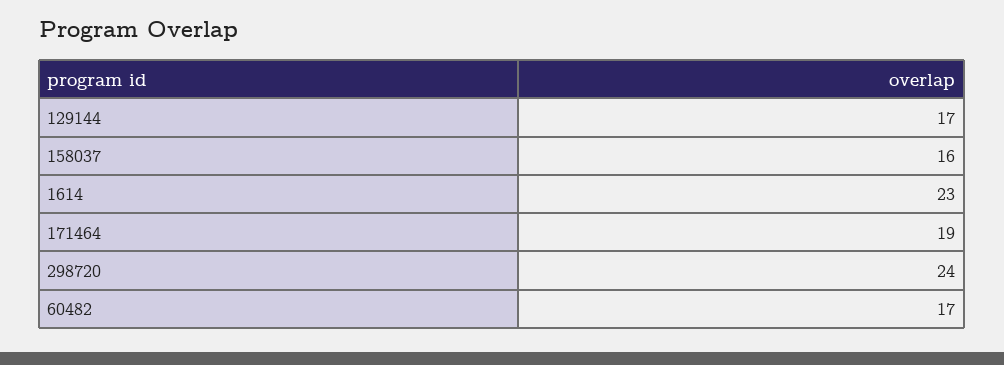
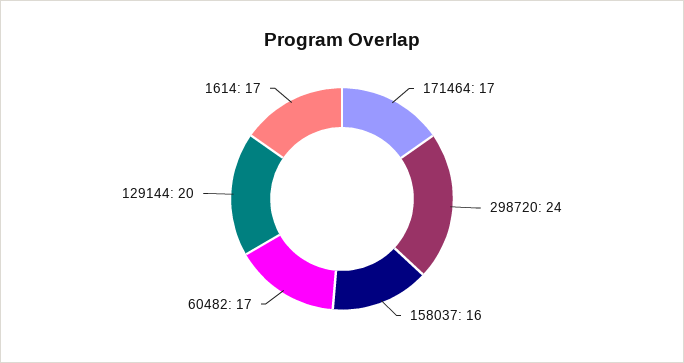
129144: 17 -> 20
1614: 23 -> 17
171464: 19 -> 17

